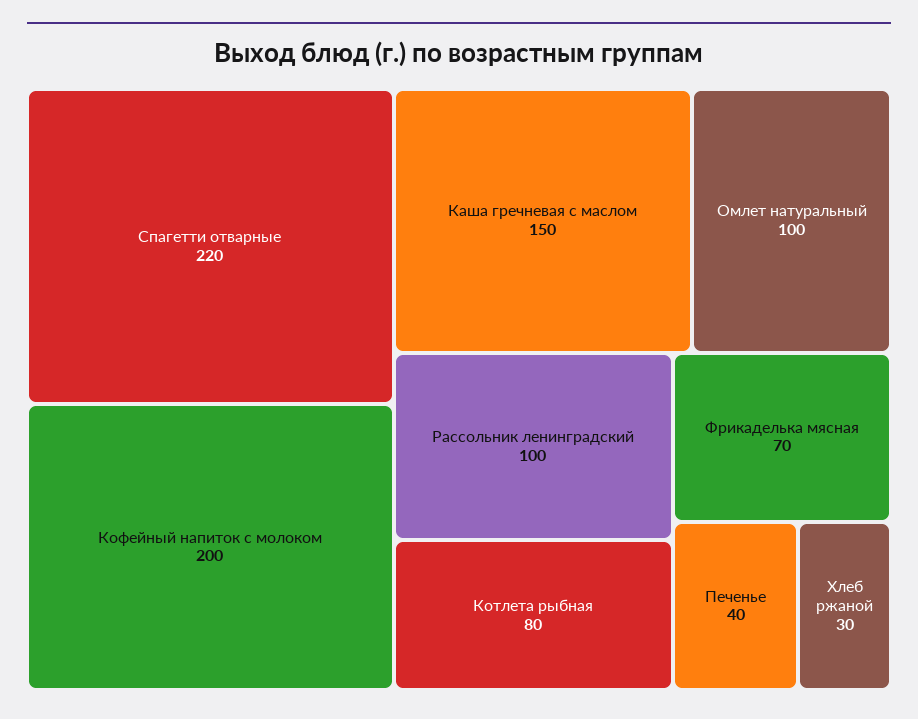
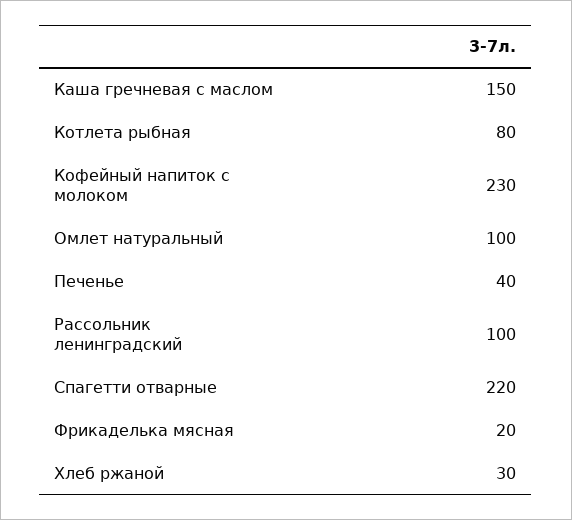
Кофейный напиток с молоком: 200 -> 230
Фрикаделька мясная: 70 -> 20

